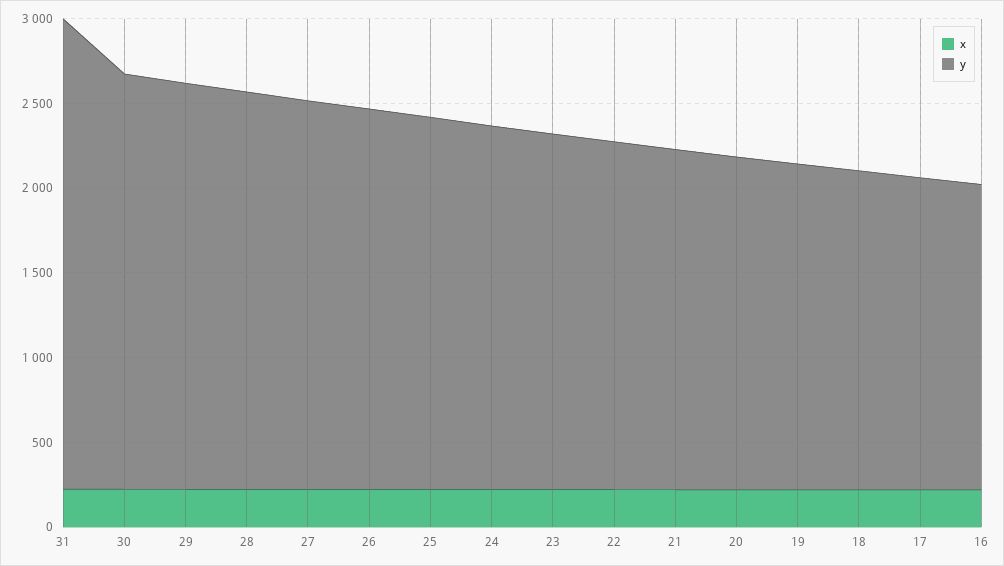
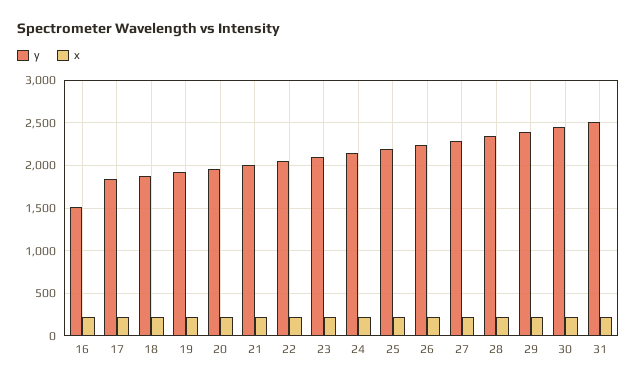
y, 31: 2800 -> 2500
y, 16: 1800 -> 1500

